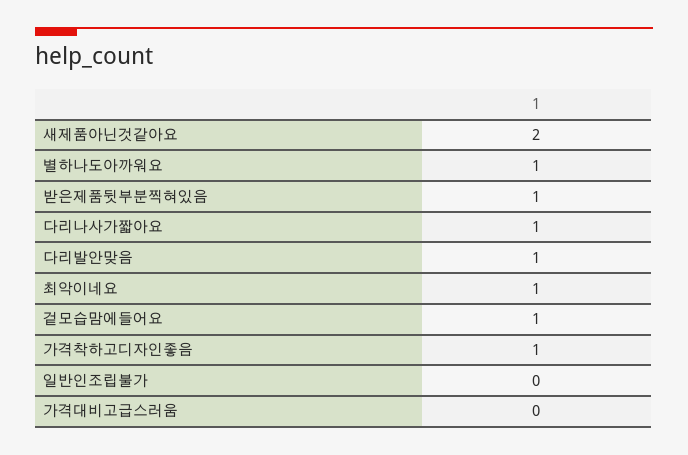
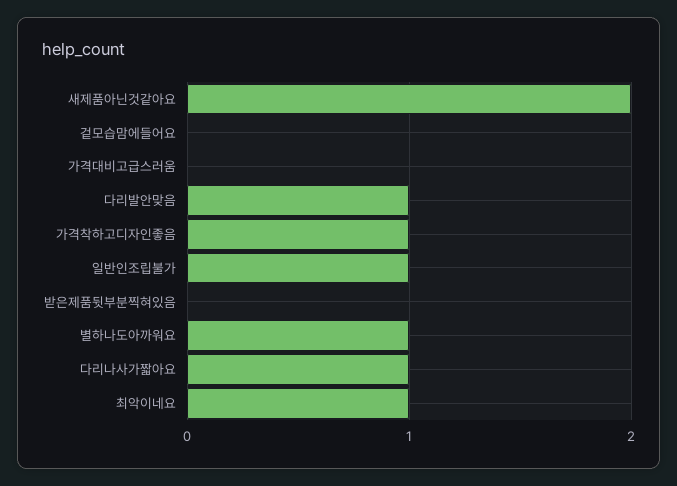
받은제품뒷부분찍혀있음: 1 -> 0
겉모습맘에들어요: 1 -> 0
일반인조립불가: 0 -> 1

